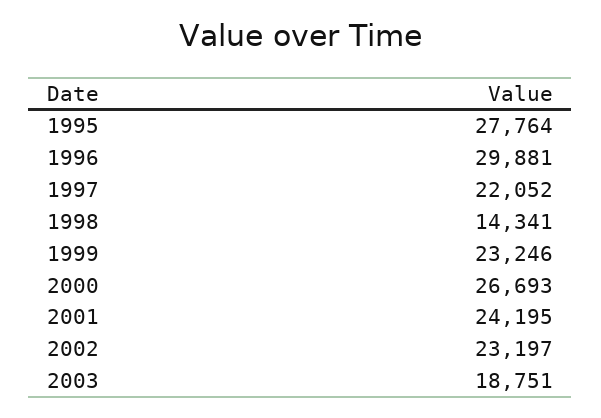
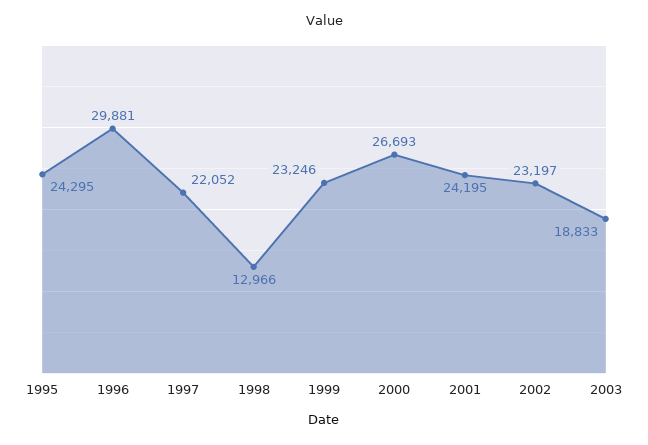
1995: 27764 -> 24295
1998: 14341 -> 12966
2003: 18751 -> 18833

